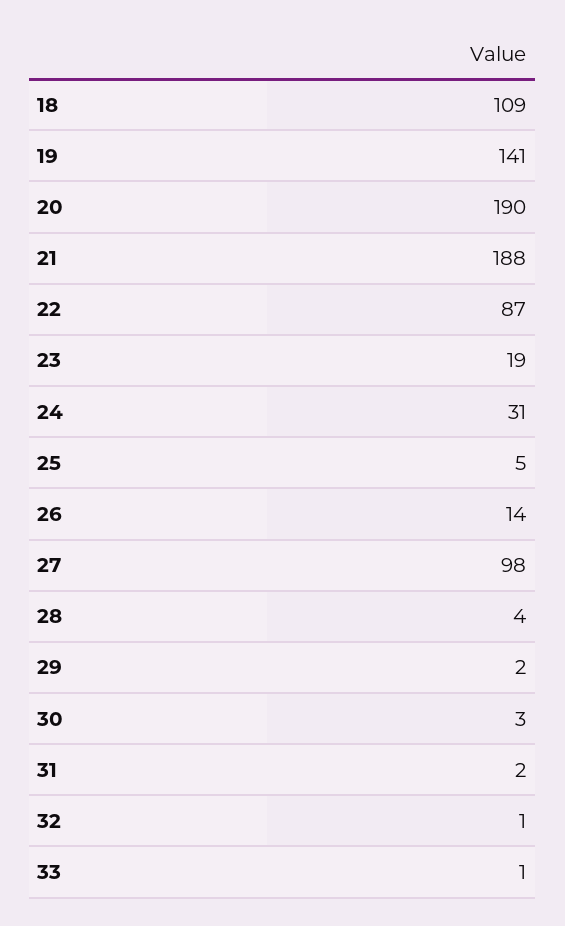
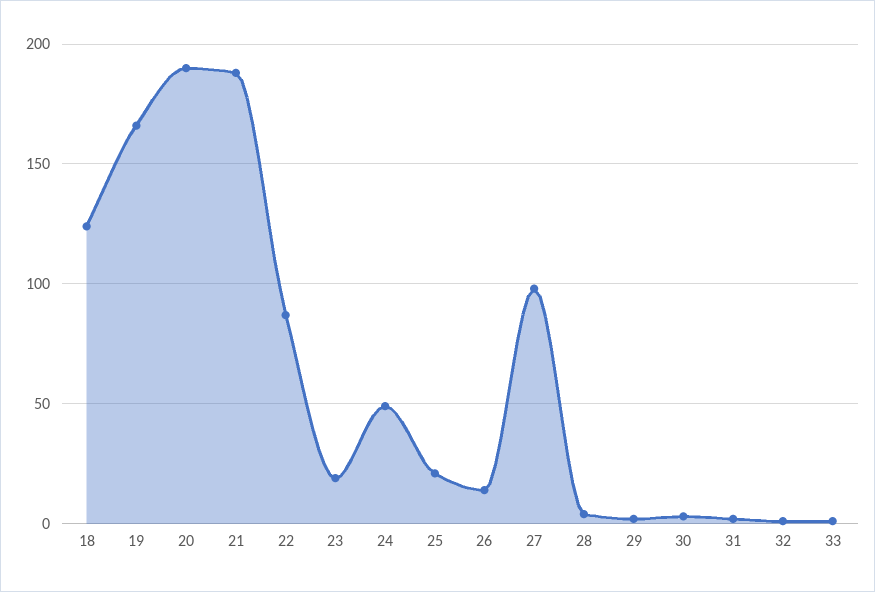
18: 109 -> 125
19: 141 -> 165
24: 31 -> 50
25: 5 -> 20

